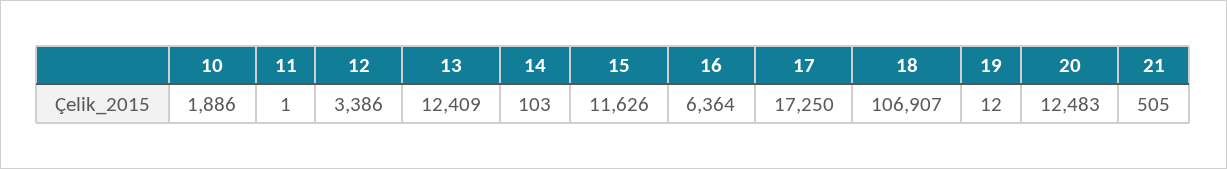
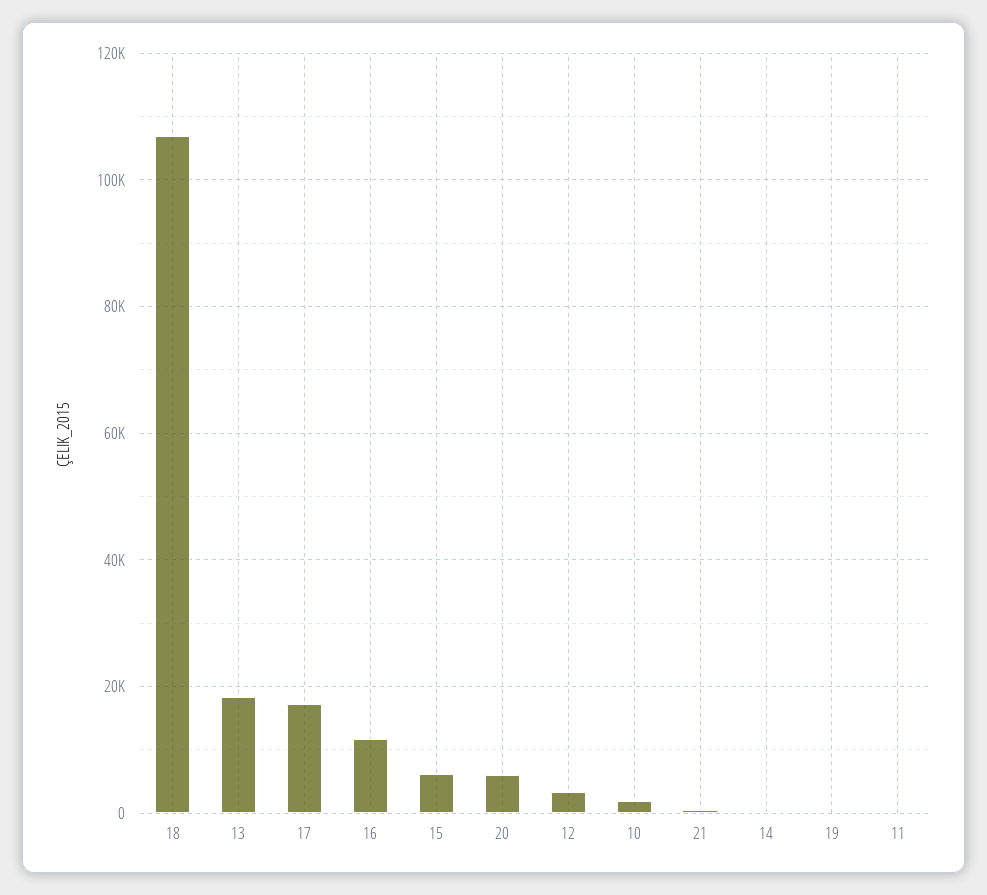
13: 12409 -> 18000
15: 11626 -> 6000
16: 6364 -> 12000
20: 12483 -> 6000

